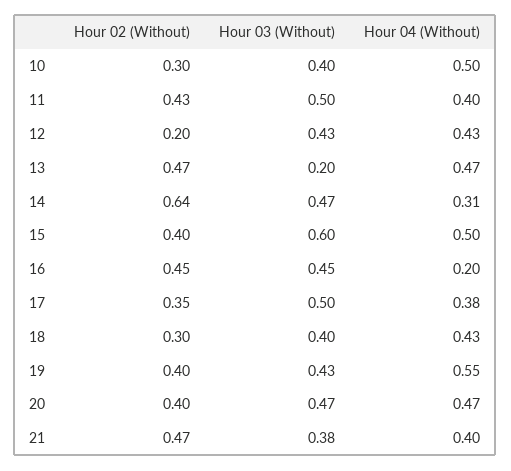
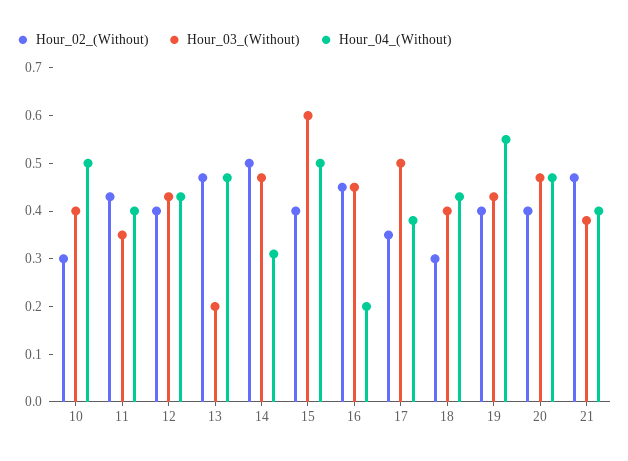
Hour 03 (Without), 11: 0.5 -> 0.35
Hour 02 (Without), 12: 0.2 -> 0.4
Hour 02 (Without), 14: 0.64 -> 0.5

